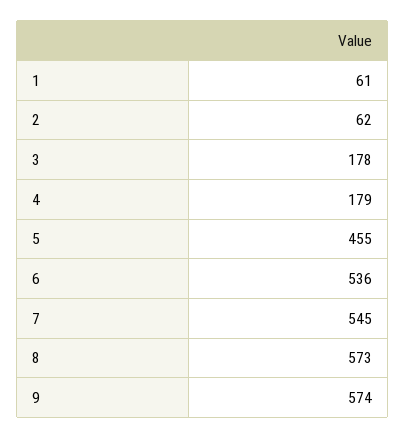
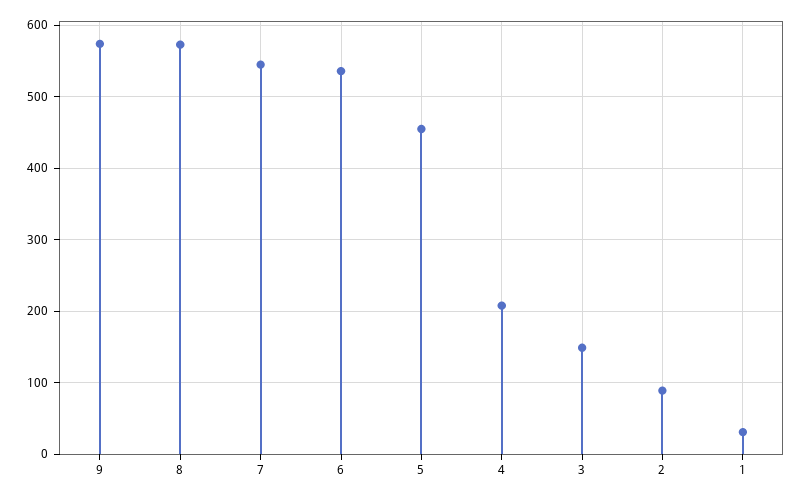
1: 61 -> 30
2: 62 -> 90
3: 178 -> 150
4: 179 -> 210

